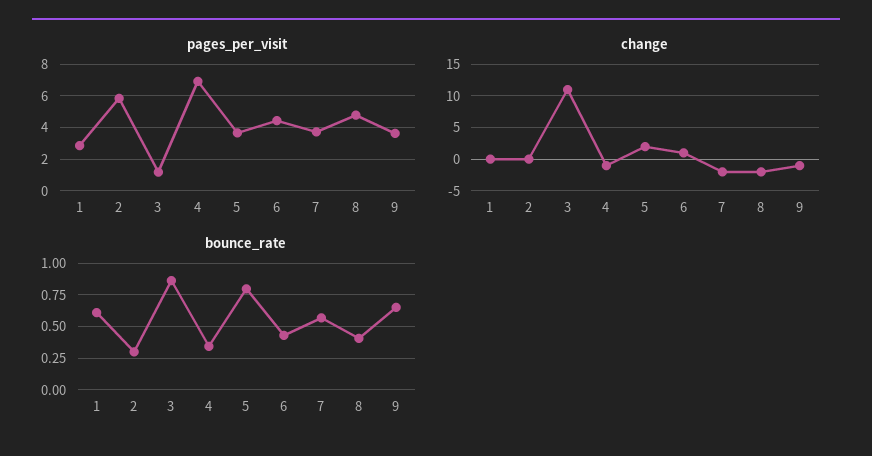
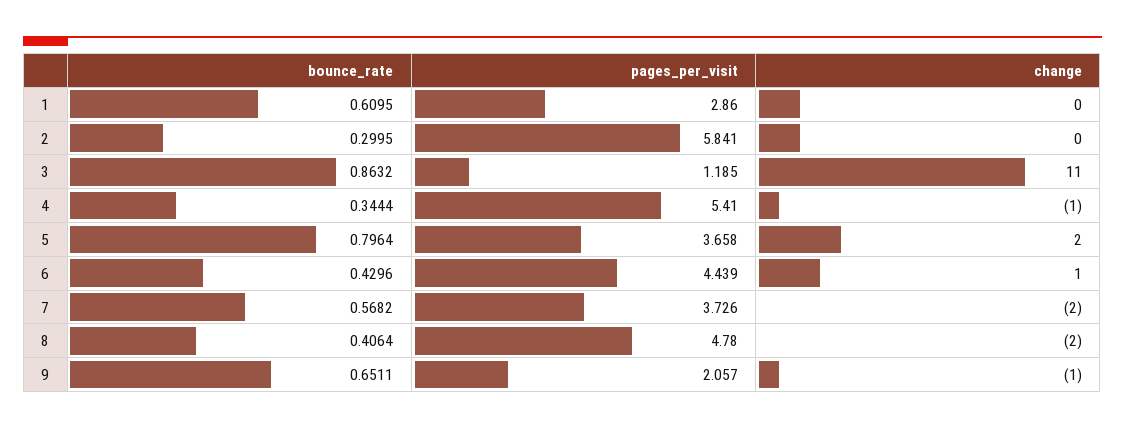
pages_per_visit, 4: 7 -> 5.41
pages_per_visit, 9: 3.5 -> 2.057

